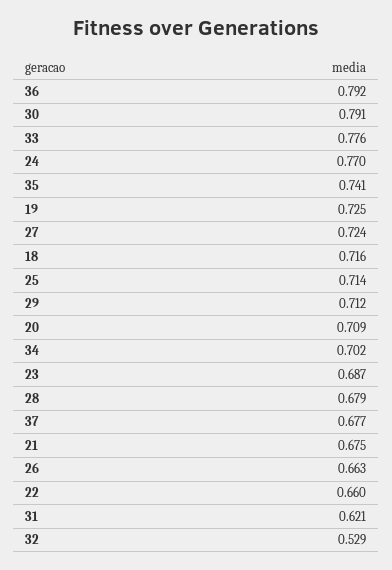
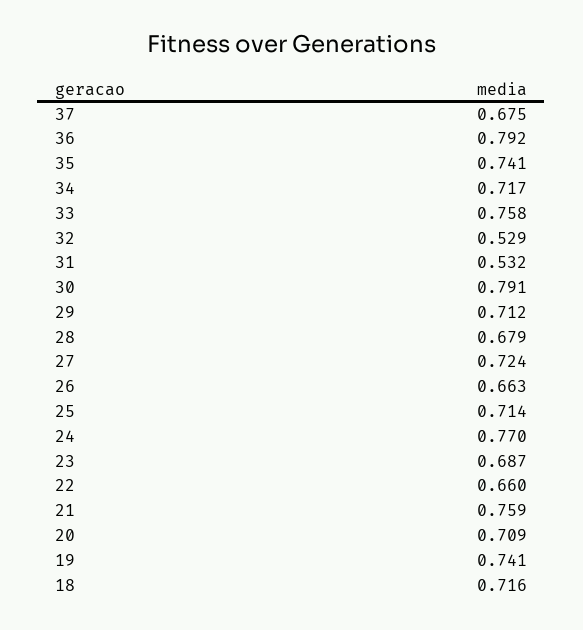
33: 0.776 -> 0.758
19: 0.725 -> 0.741
34: 0.702 -> 0.717
37: 0.677 -> 0.675
21: 0.675 -> 0.759
31: 0.621 -> 0.532

